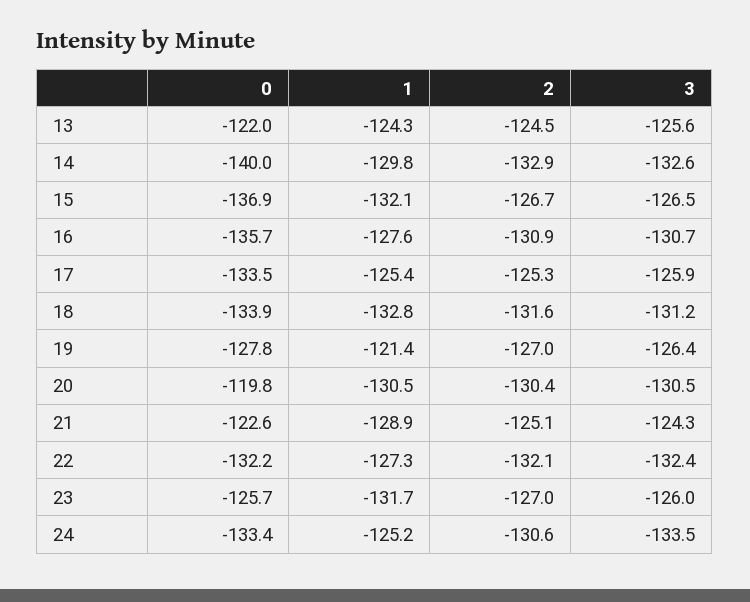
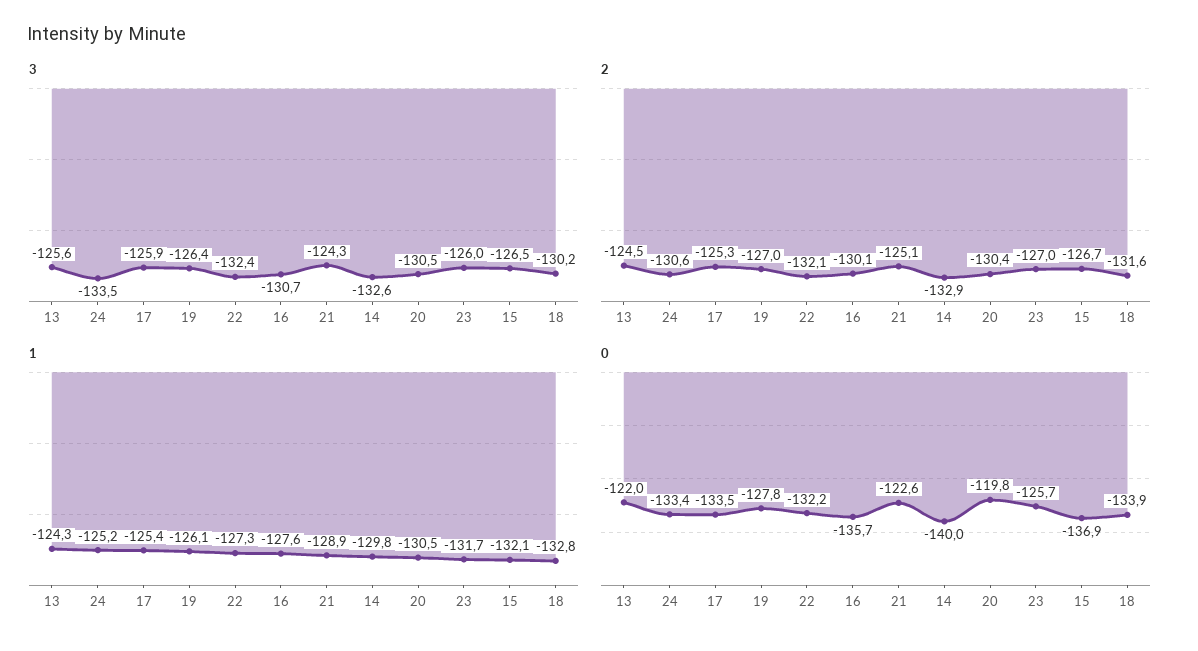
2, 16: -130.9 -> -130.1
3, 18: -131.2 -> -130.2
1, 19: -121.4 -> -126.1

